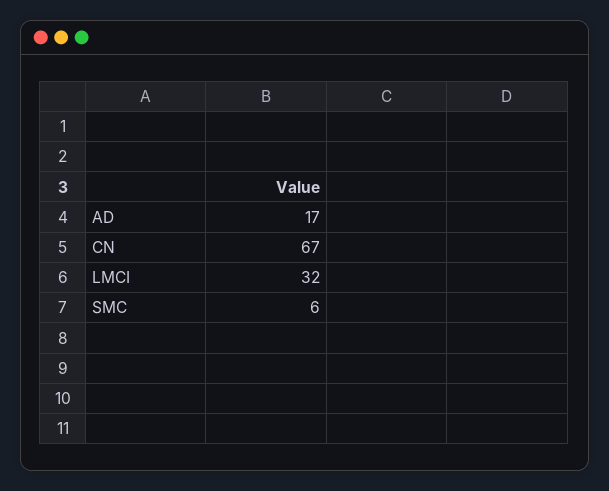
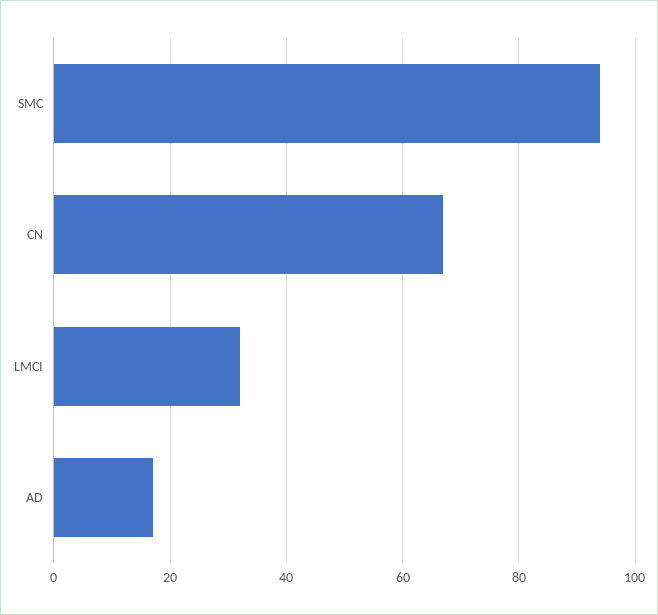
SMC: 6 -> 95

